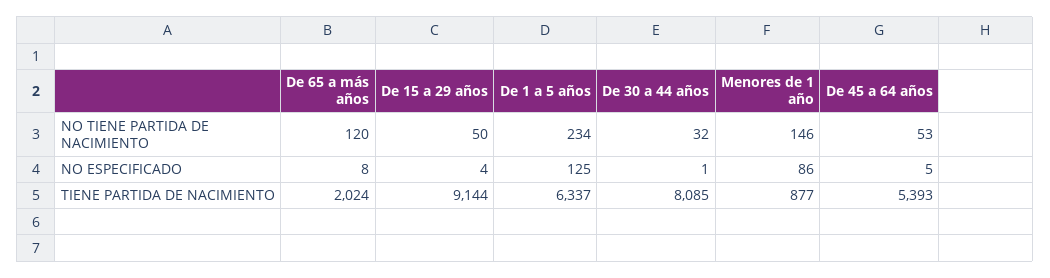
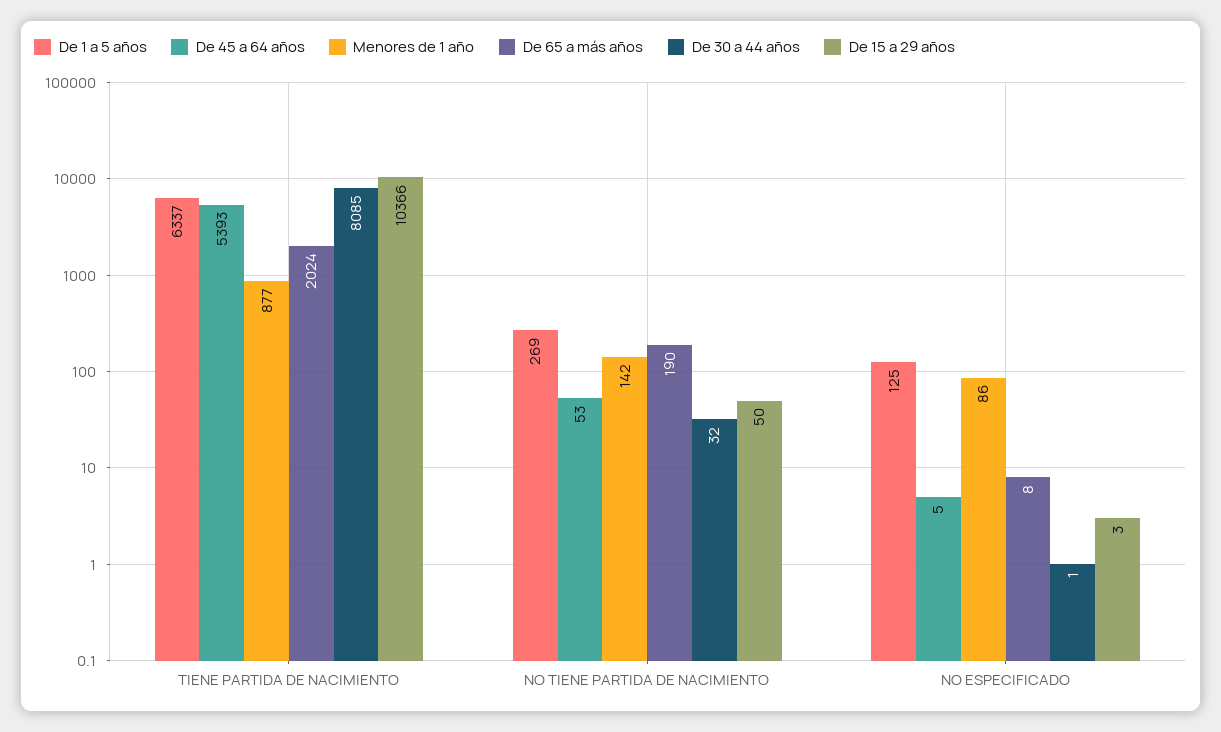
De 65 a más años, NO TIENE PARTIDA DE NACIMIENTO: 120 -> 190
De 1 a 5 años, NO TIENE PARTIDA DE NACIMIENTO: 234 -> 269
Menores de 1 año, NO TIENE PARTIDA DE NACIMIENTO: 146 -> 142
De 15 a 29 años, NO ESPECIFICADO: 4 -> 3
De 15 a 29 años, TIENE PARTIDA DE NACIMIENTO: 9144 -> 10366

